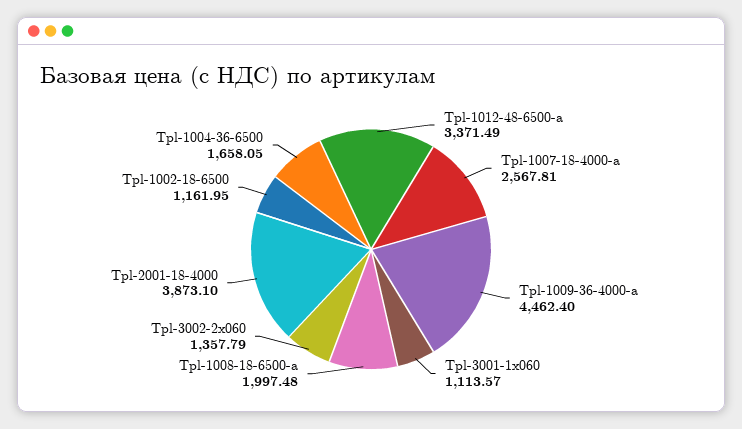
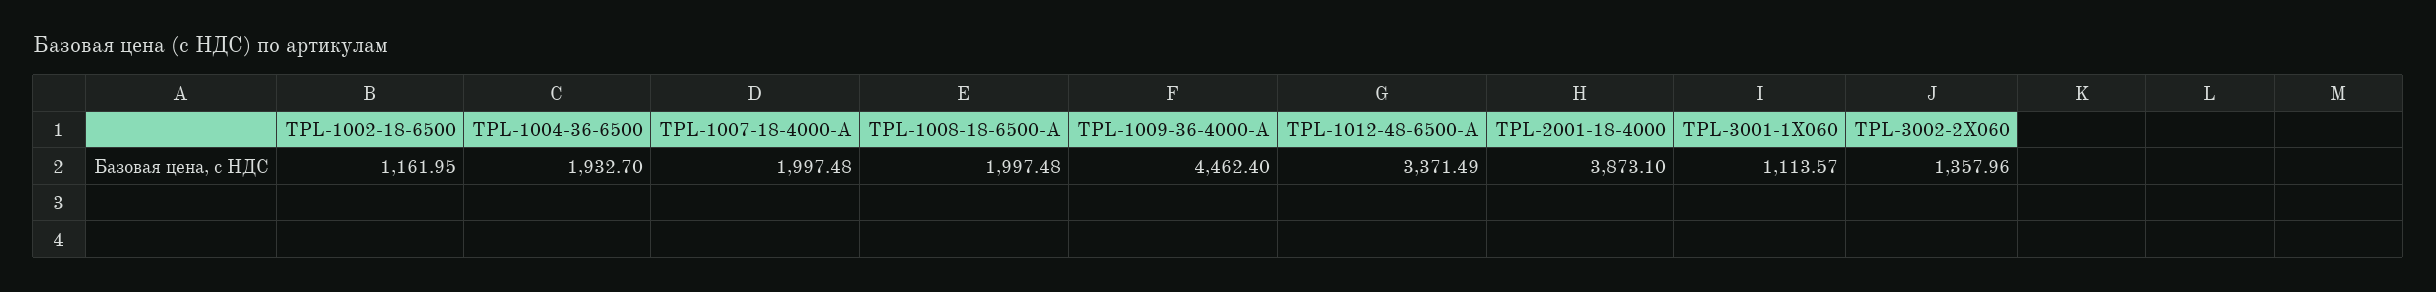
Tpl-1007-18-4000-a: 2567.81 -> 1997.48
Tpl-3002-2x060: 1357.79 -> 1357.96
Tpl-1004-36-6500: 1658.05 -> 1932.7

